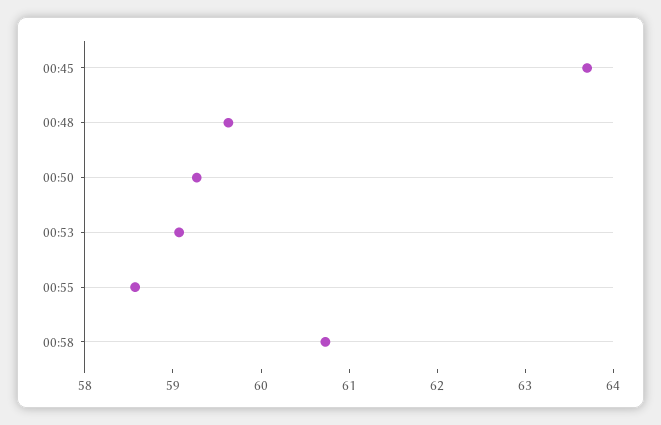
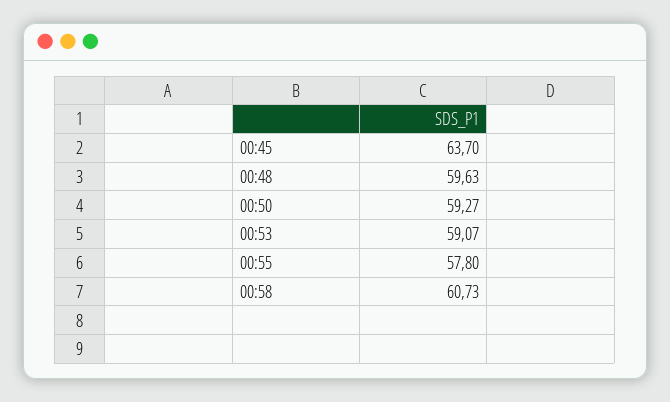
00:55: 58.6 -> 57.8

